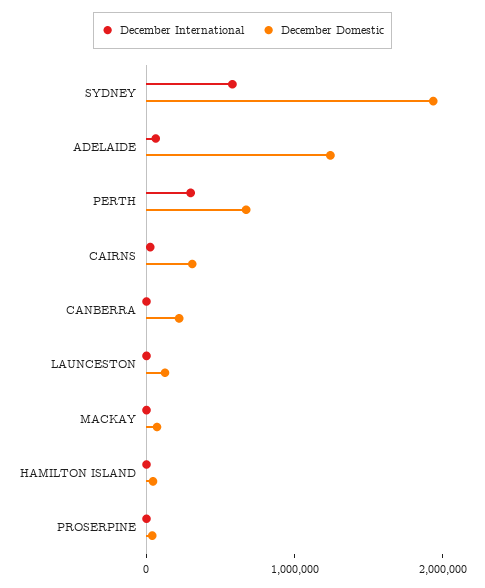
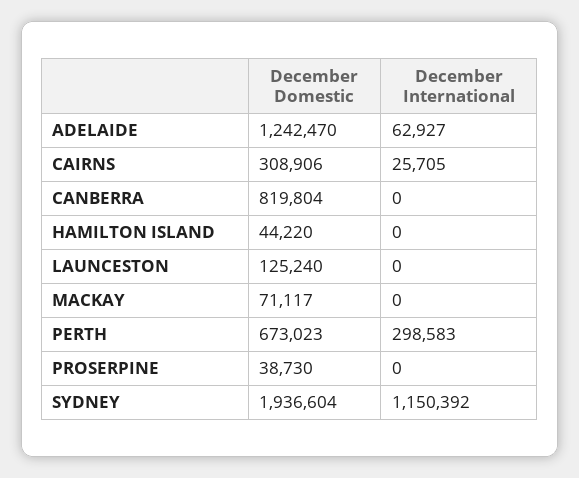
December International, SYDNEY: 600000 -> 1150392
December Domestic, CANBERRA: 200000 -> 819804

